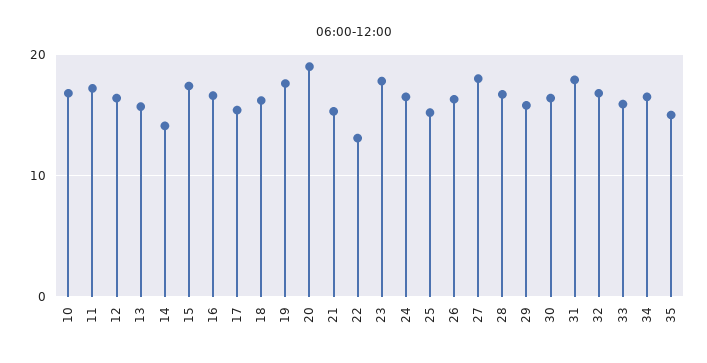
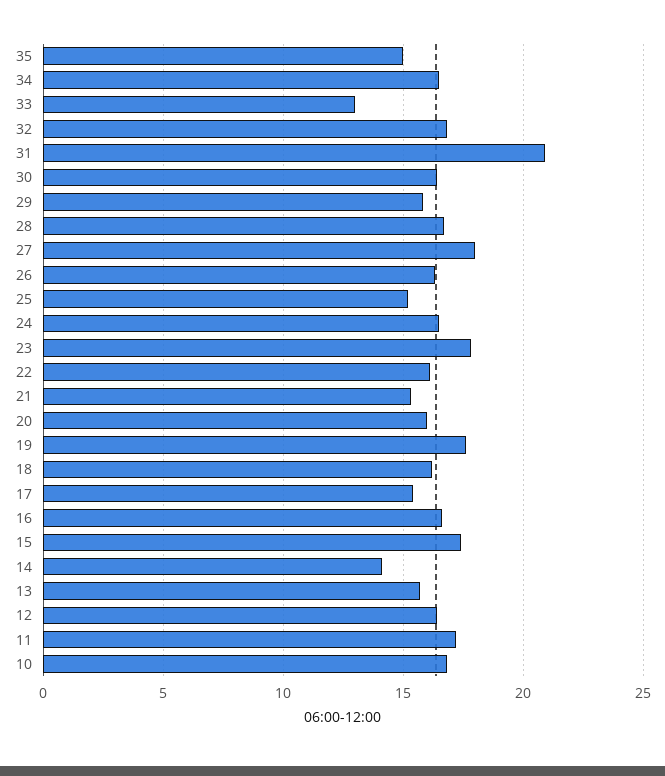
20: 19 -> 16
22: 13 -> 16
31: 18 -> 21
33: 16 -> 13

